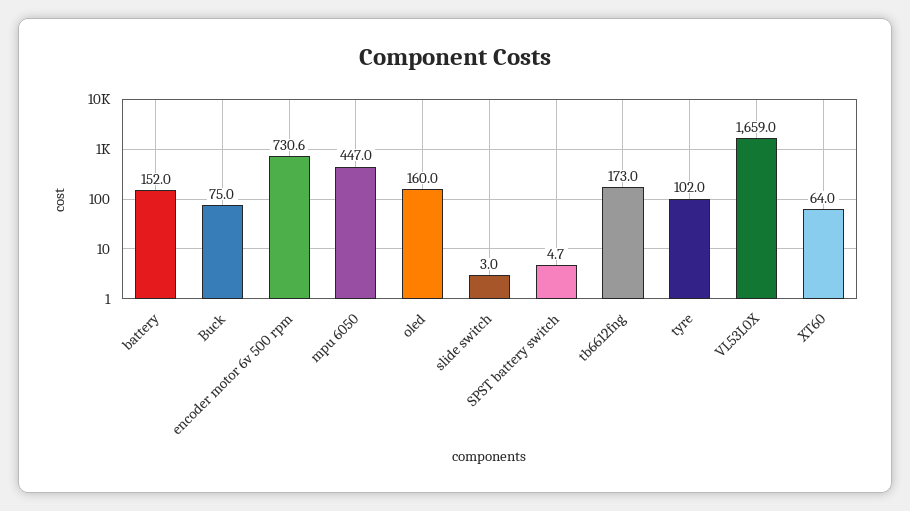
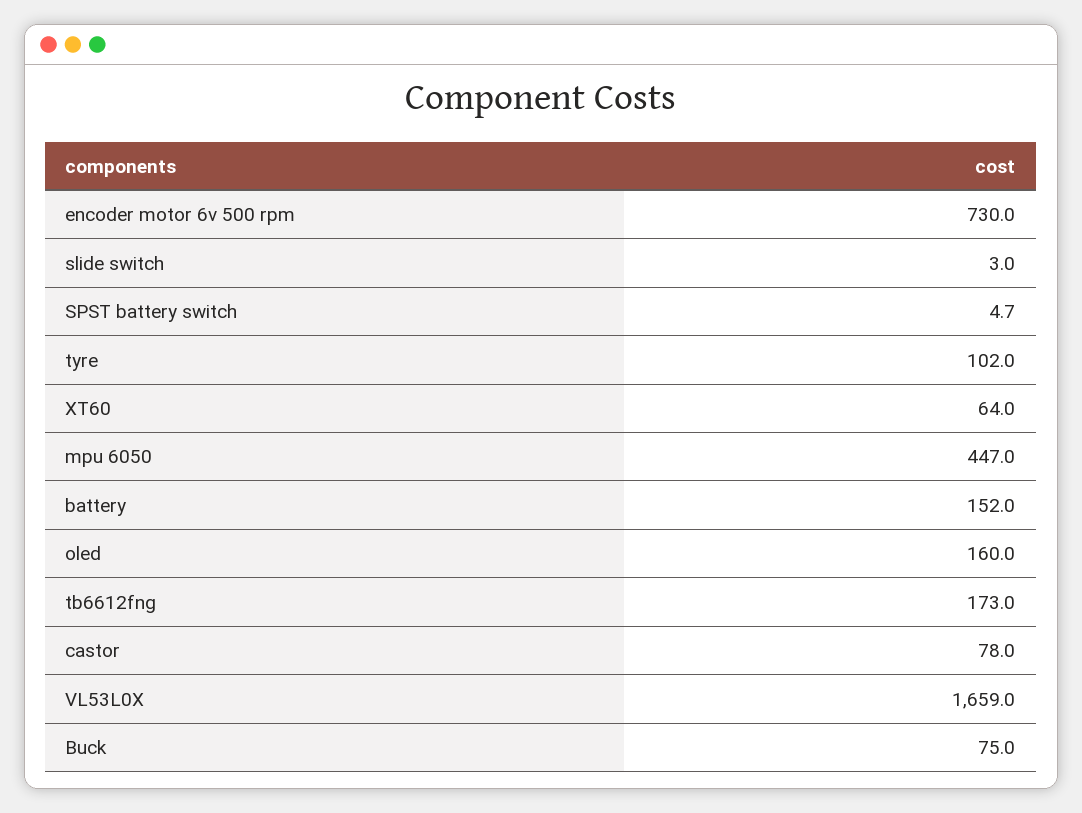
encoder motor 6v 500 rpm: 730.6 -> 730
castor: none -> 78

